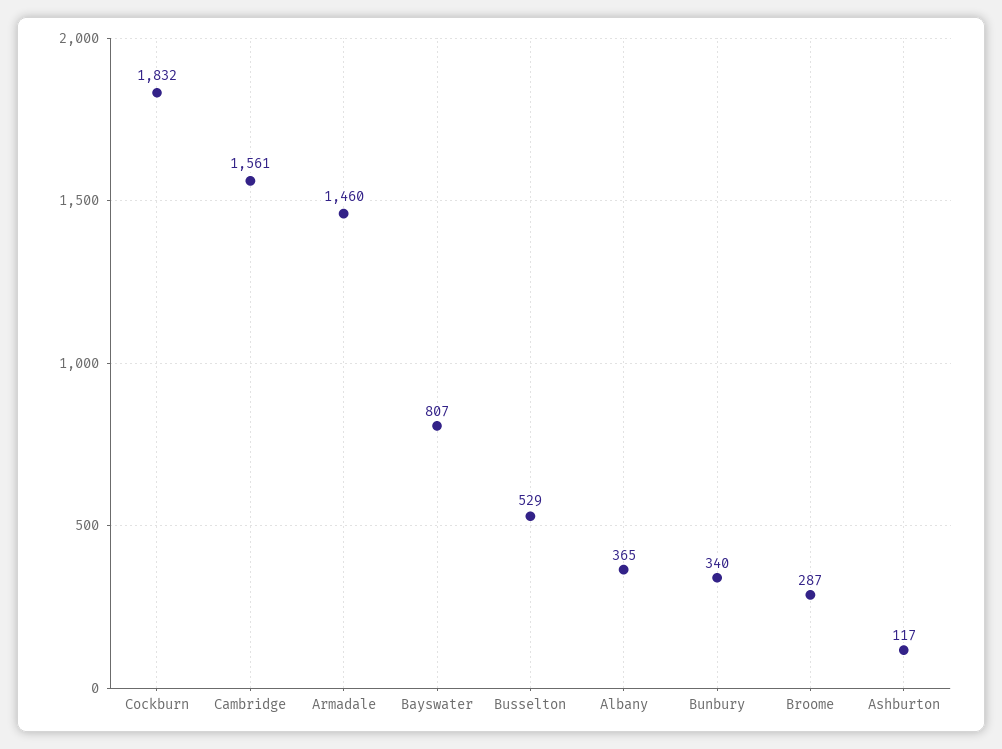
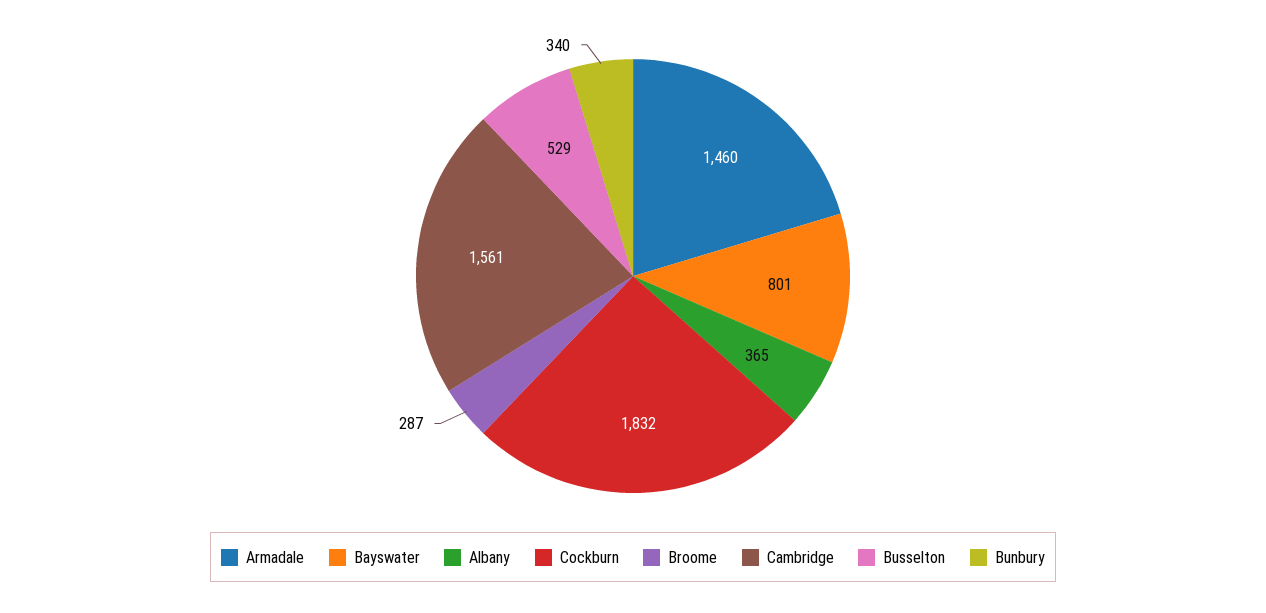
Bayswater: 807 -> 801
Ashburton: 117 -> none

